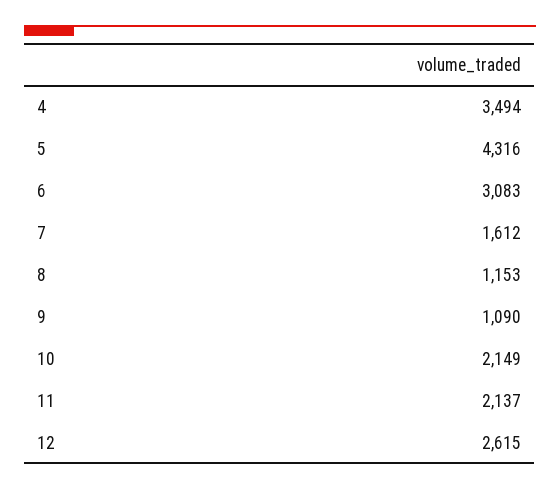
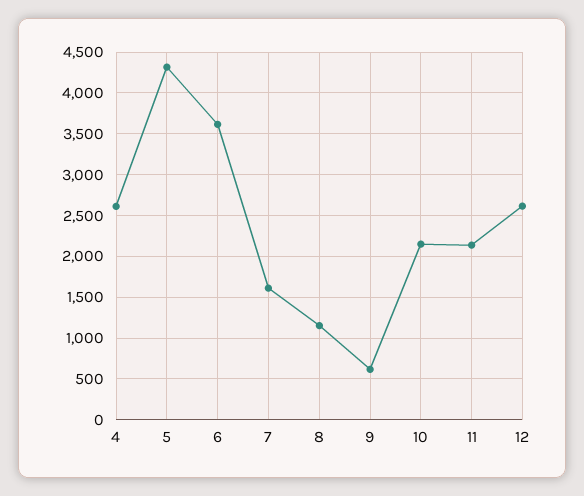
4: 3494 -> 2600
6: 3083 -> 3600
9: 1090 -> 600

